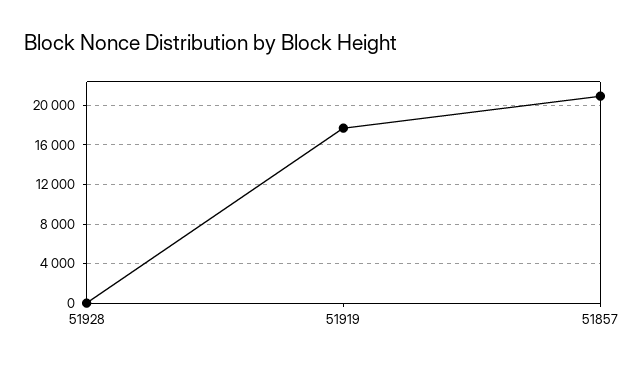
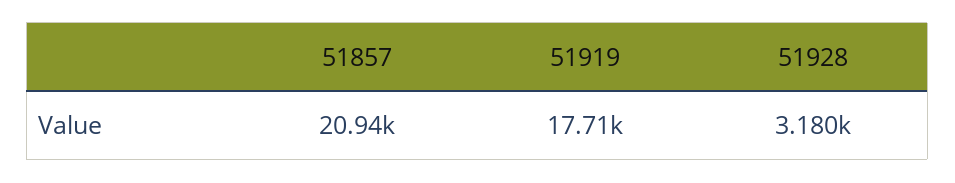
51928: 0 -> 3180

